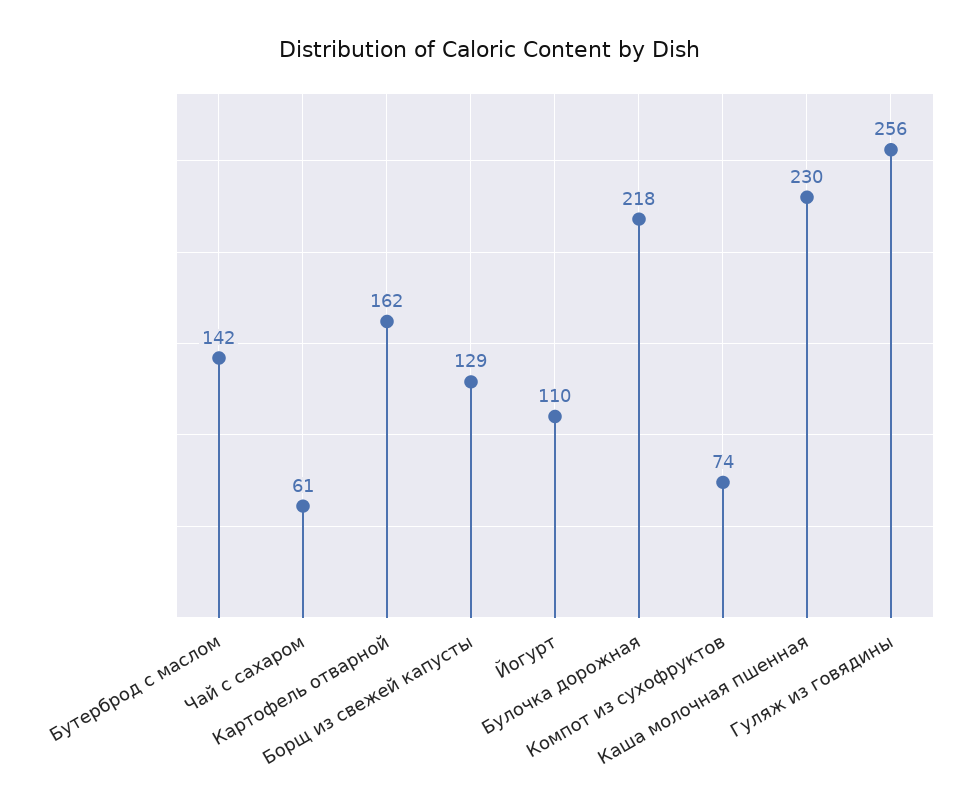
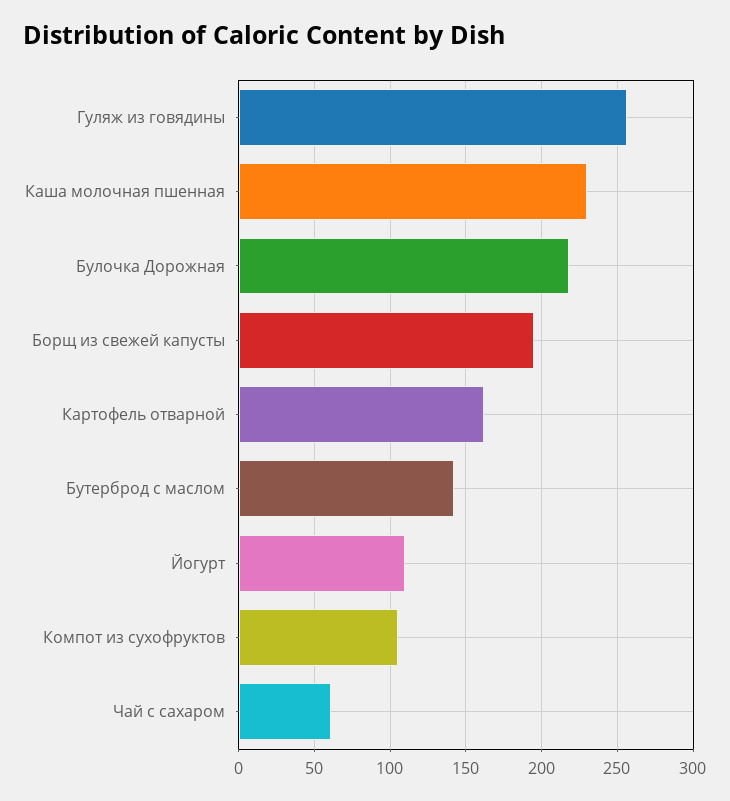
Борщ из свежей капусты: 129 -> 195
Компот из сухофруктов: 74 -> 105

